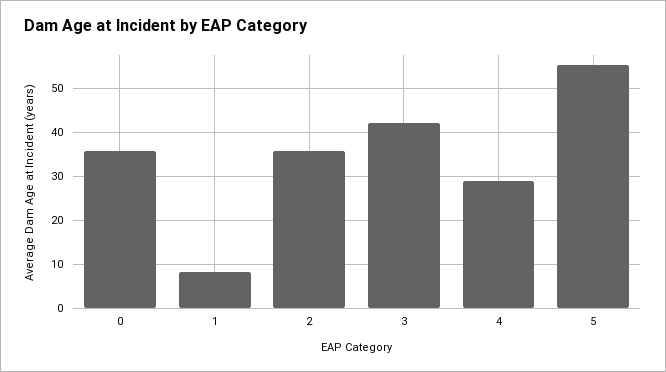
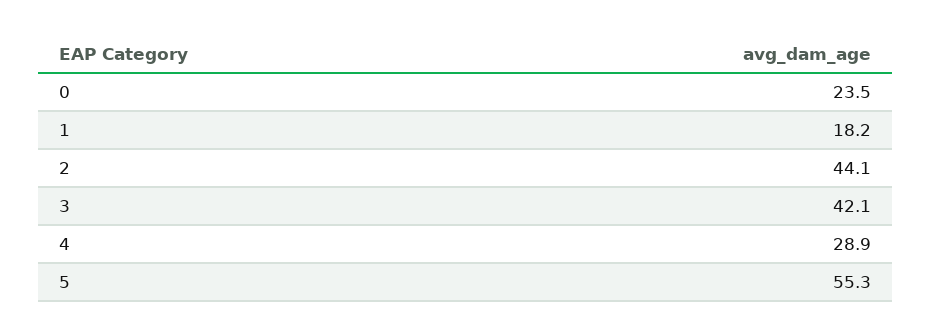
0: 36 -> 23.5
1: 8 -> 18.2
2: 36 -> 44.1

